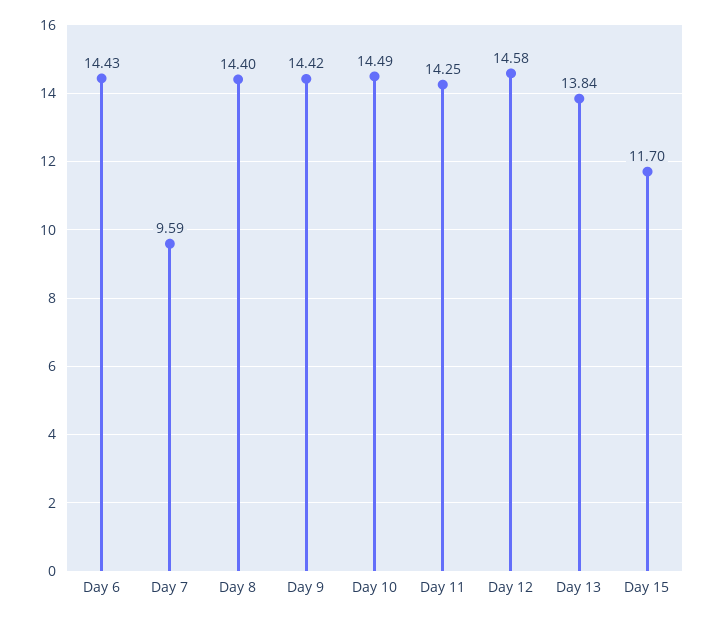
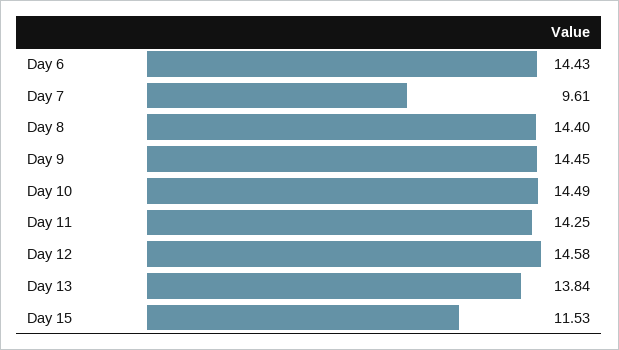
Day 7: 9.59 -> 9.61
Day 9: 14.42 -> 14.45
Day 15: 11.7 -> 11.53

